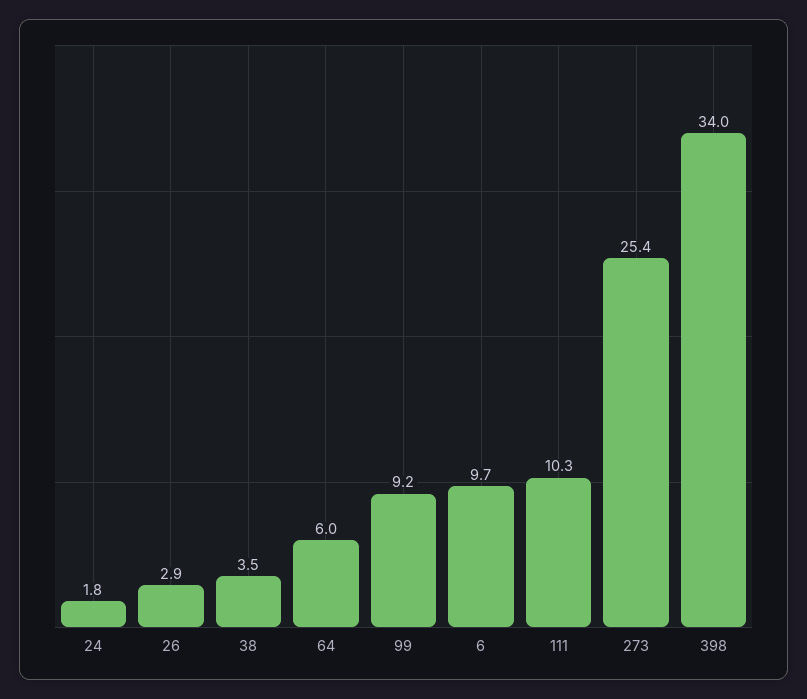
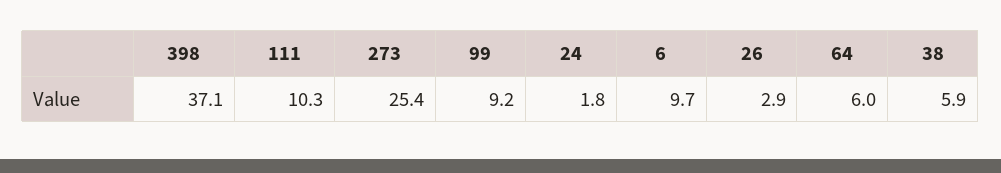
38: 3.5 -> 5.9
398: 34 -> 37.1

